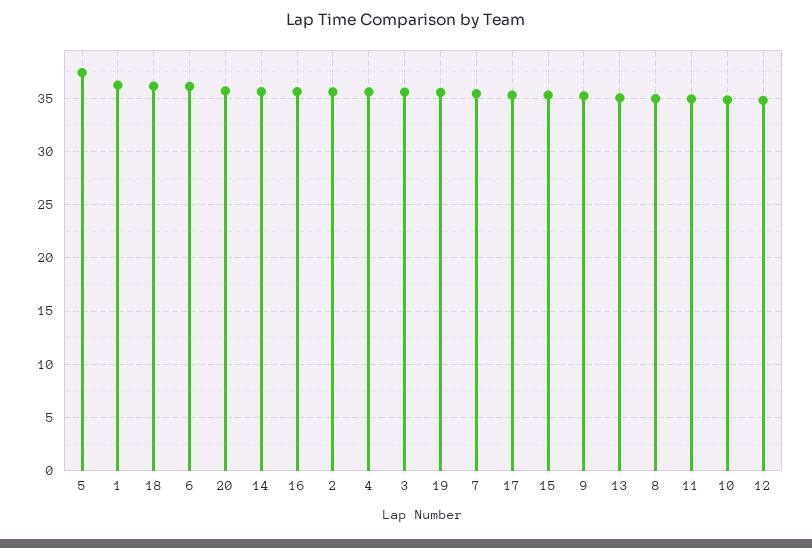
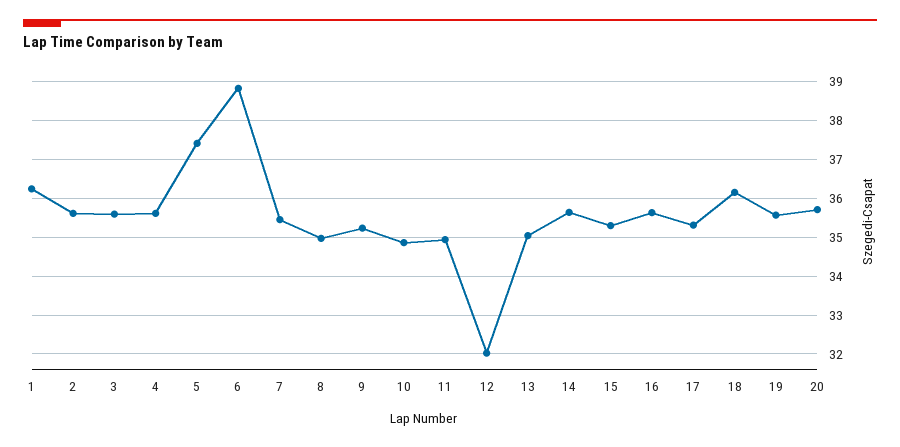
6: 36 -> 38.8
12: 35 -> 32

